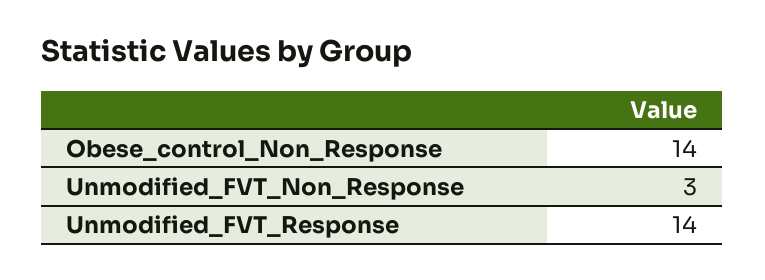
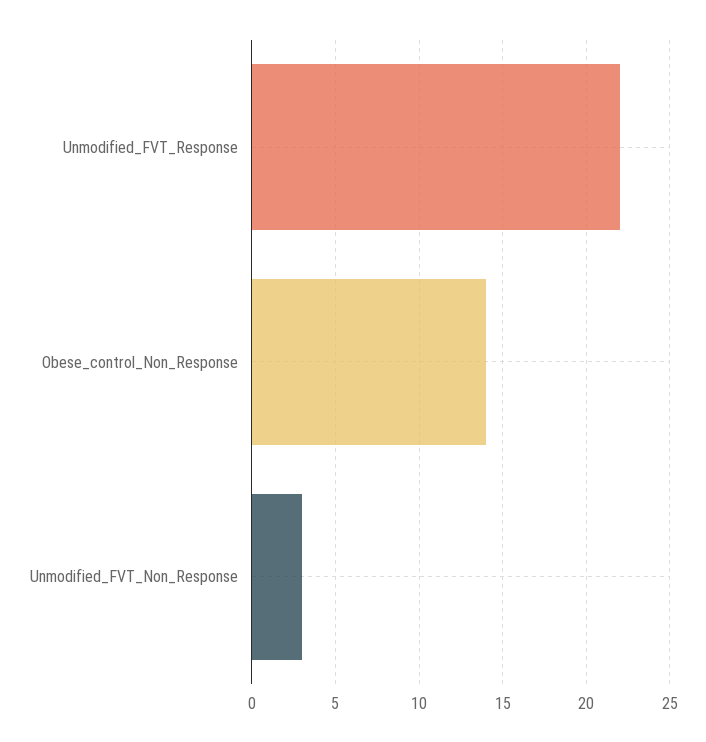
Unmodified_FVT_Response: 14 -> 22

